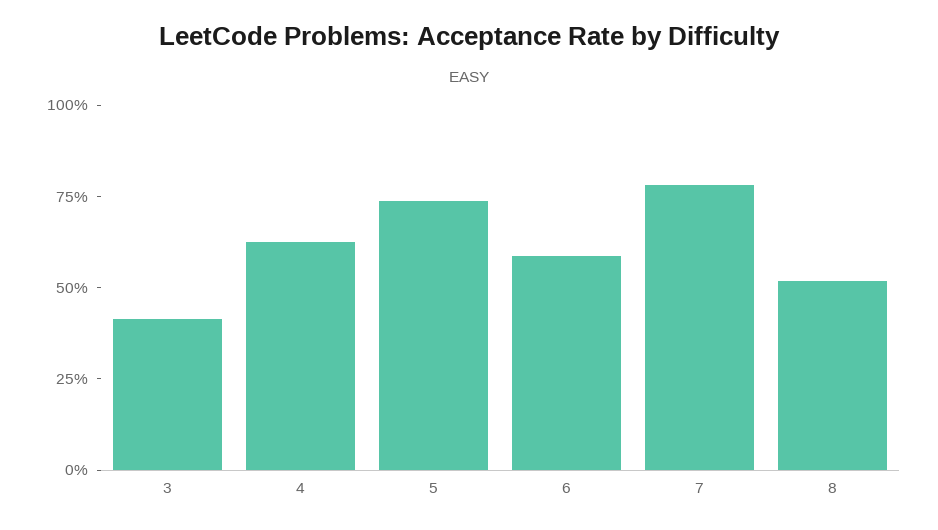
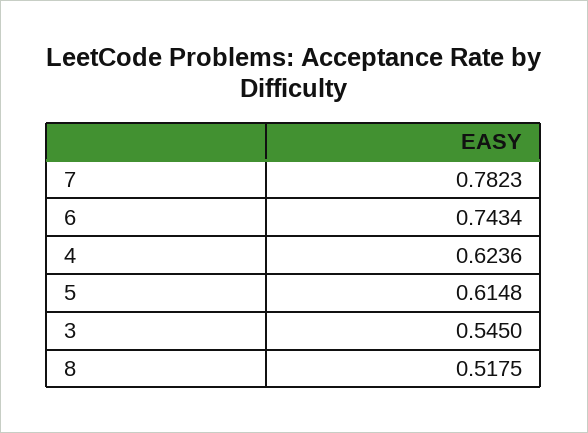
3: 0.4 -> 0.545
5: 0.75 -> 0.6148
6: 0.6 -> 0.7434

